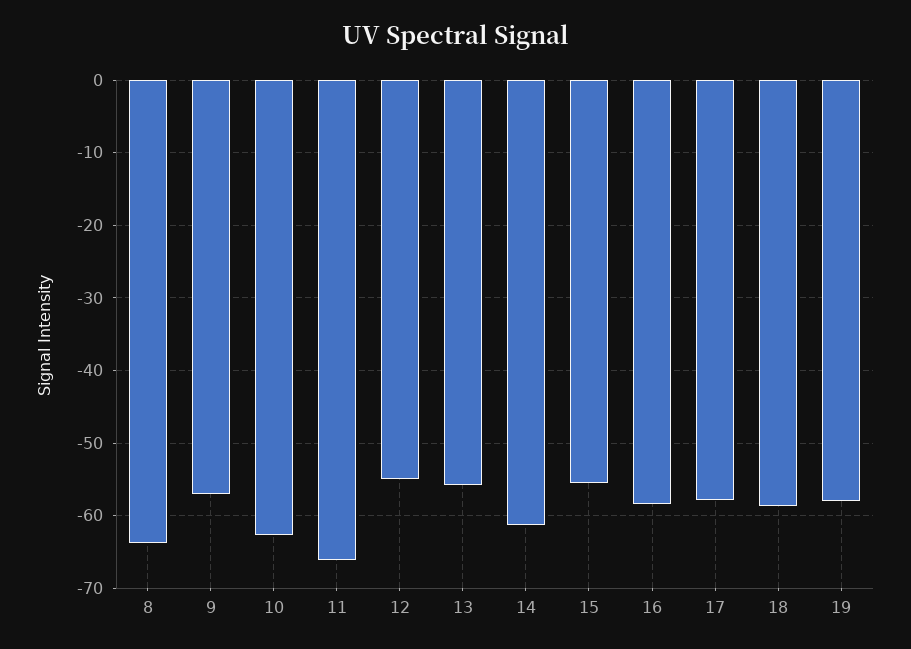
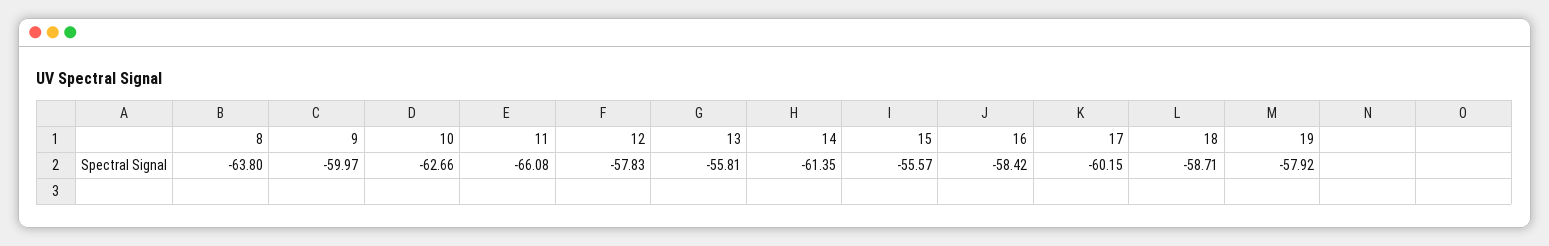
9: -57 -> -59.97
12: -55 -> -57.83
17: -58 -> -60.15

